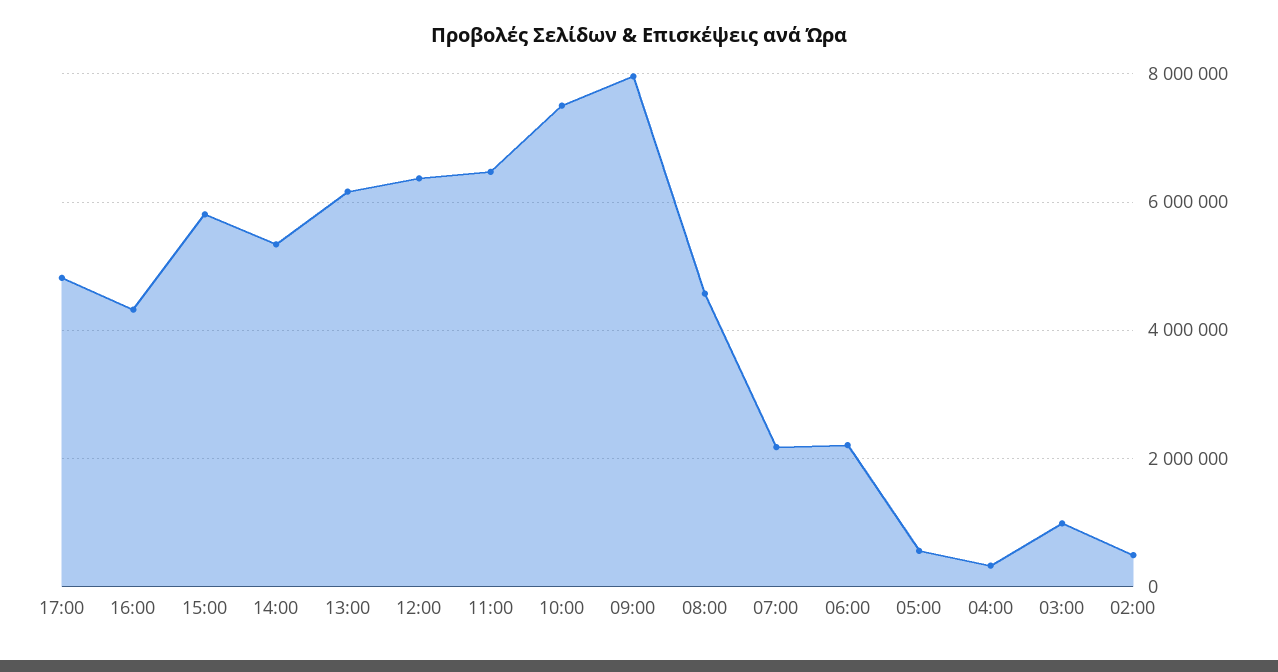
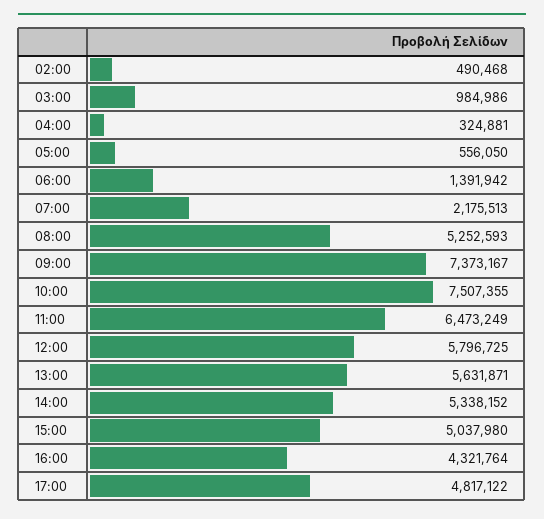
15:00: 5800000 -> 5037980
13:00: 6200000 -> 5631871
12:00: 6400000 -> 5796725
09:00: 8000000 -> 7373167
08:00: 4600000 -> 5252593
06:00: 2200000 -> 1391942

